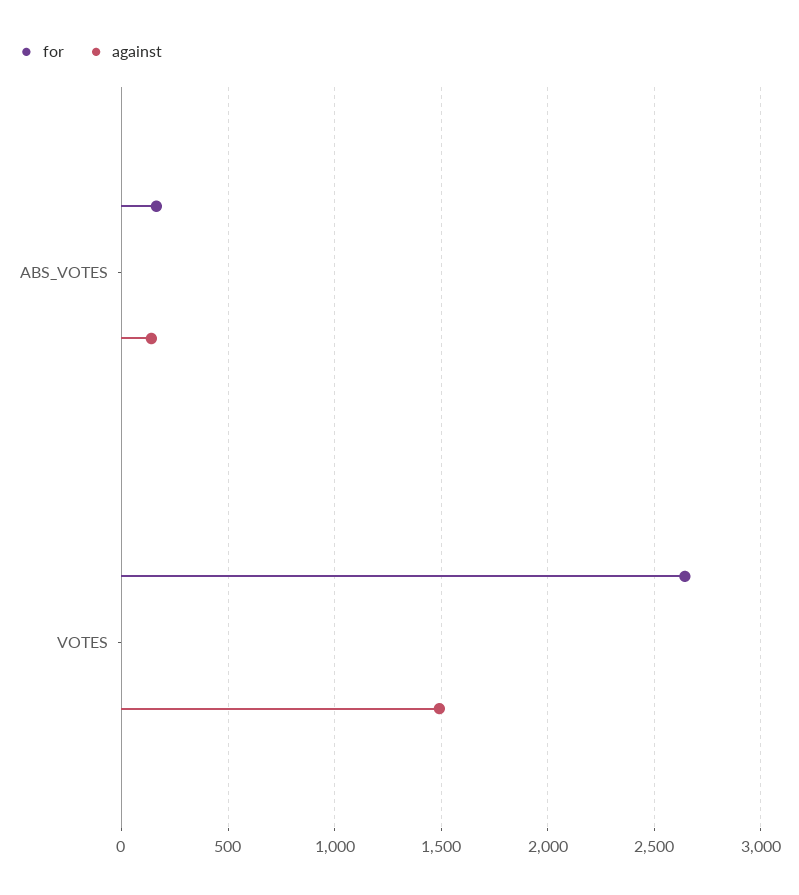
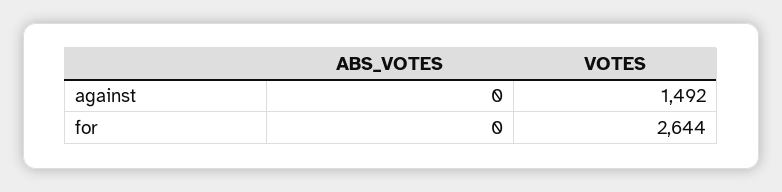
for, ABS_VOTES: 150 -> 0
against, ABS_VOTES: 150 -> 0

